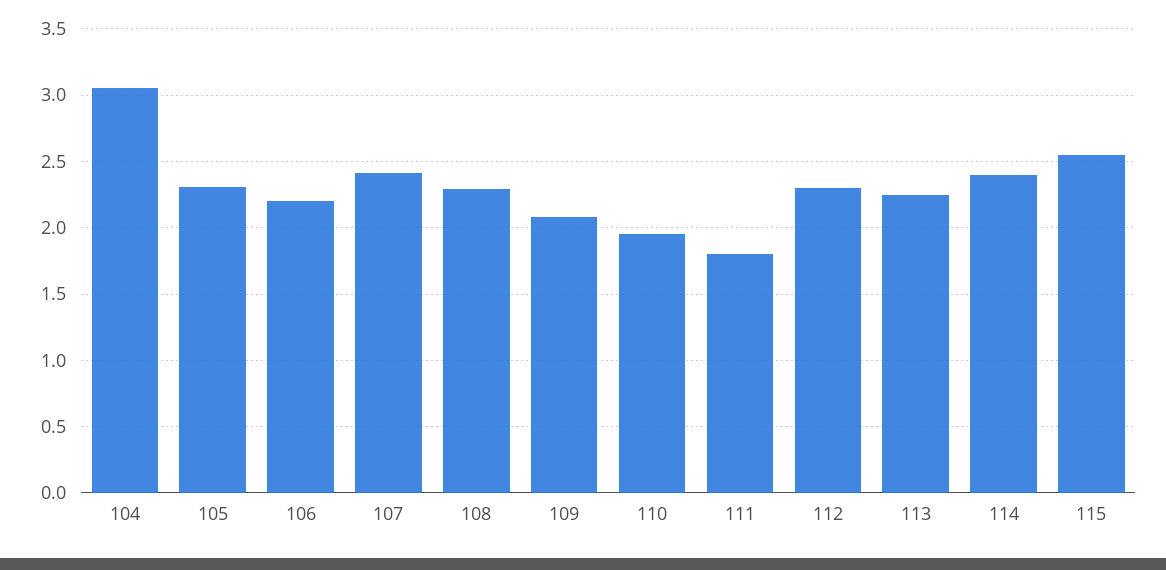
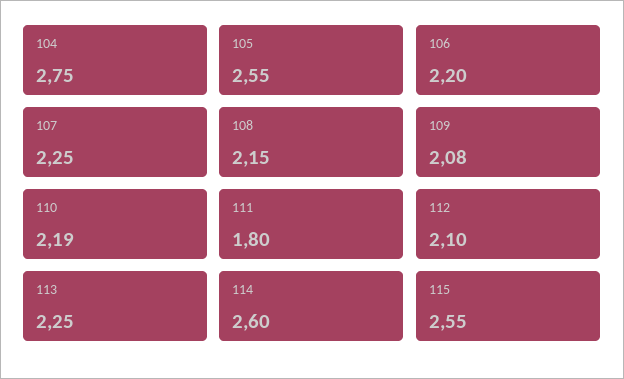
104: 3.05 -> 2.75
105: 2.3 -> 2.55
107: 2.4 -> 2.25
108: 2.3 -> 2.15
110: 1.95 -> 2.19
112: 2.3 -> 2.1
114: 2.4 -> 2.6

